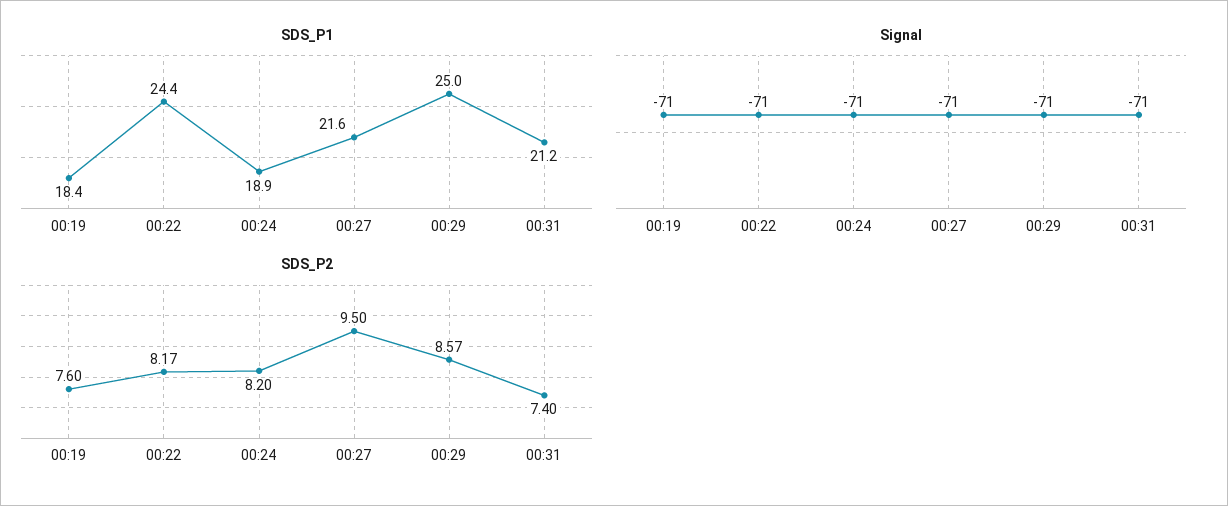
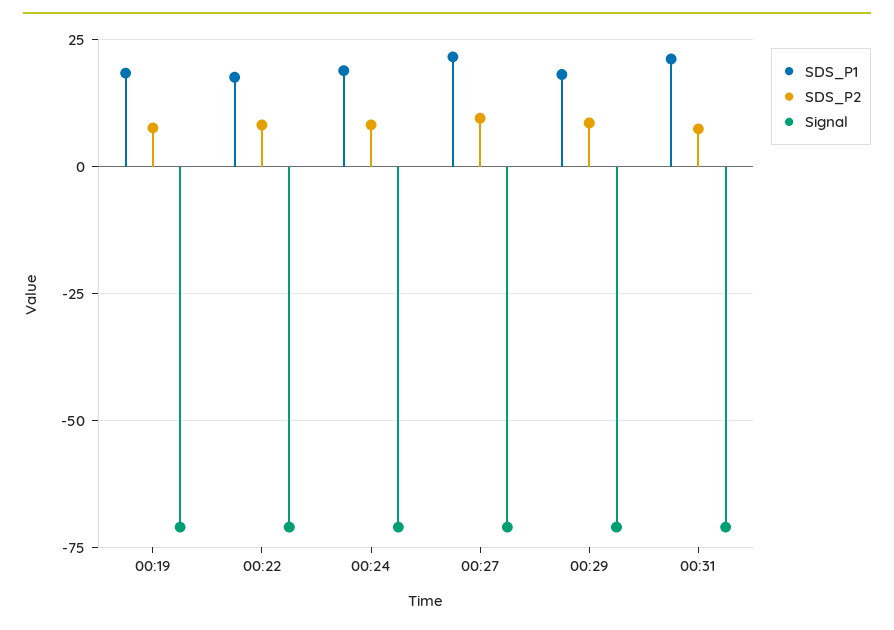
SDS_P1, 00:22: 24.4 -> 17.5
SDS_P1, 00:29: 25 -> 17.5

